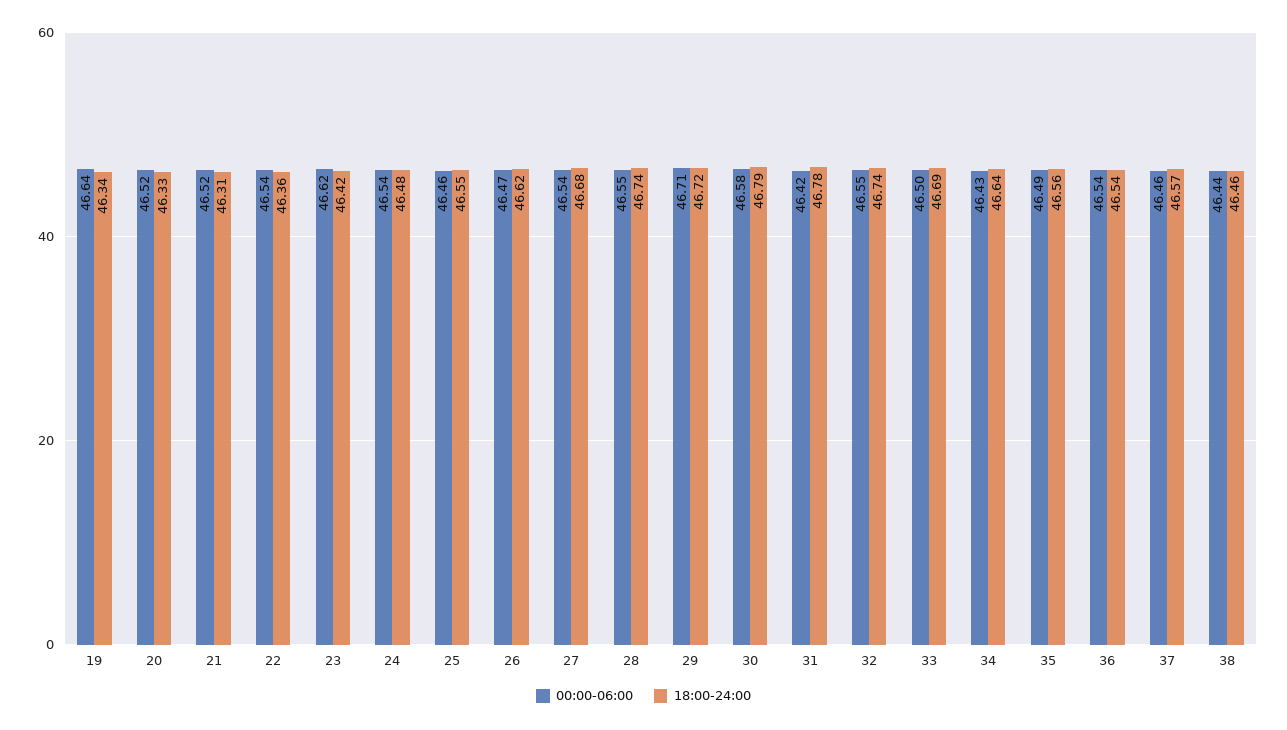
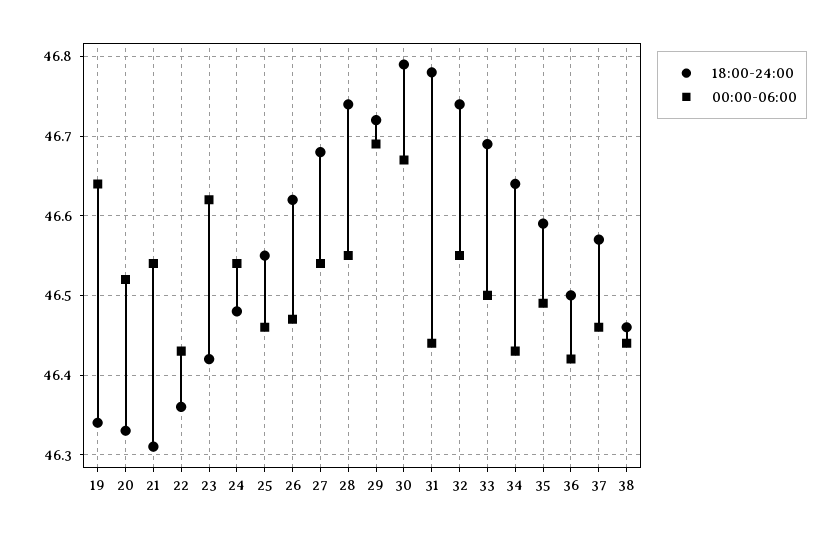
00:00-06:00, 21: 46.52 -> 46.54
00:00-06:00, 22: 46.54 -> 46.43
00:00-06:00, 29: 46.71 -> 46.69
00:00-06:00, 30: 46.58 -> 46.67
00:00-06:00, 31: 46.42 -> 46.44
18:00-24:00, 35: 46.56 -> 46.59
00:00-06:00, 36: 46.54 -> 46.42
18:00-24:00, 36: 46.54 -> 46.5

